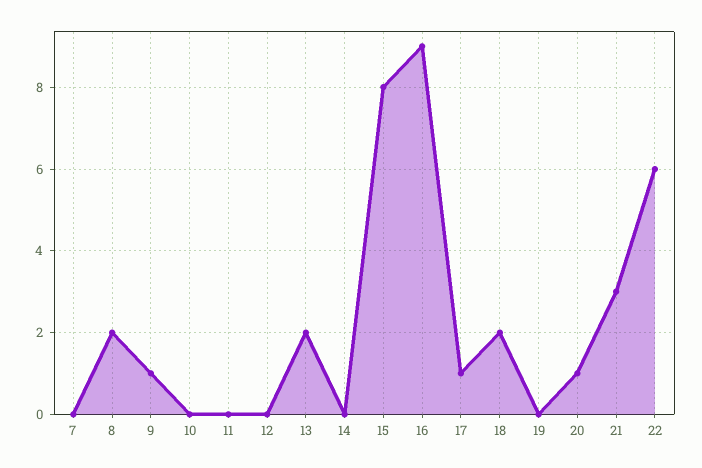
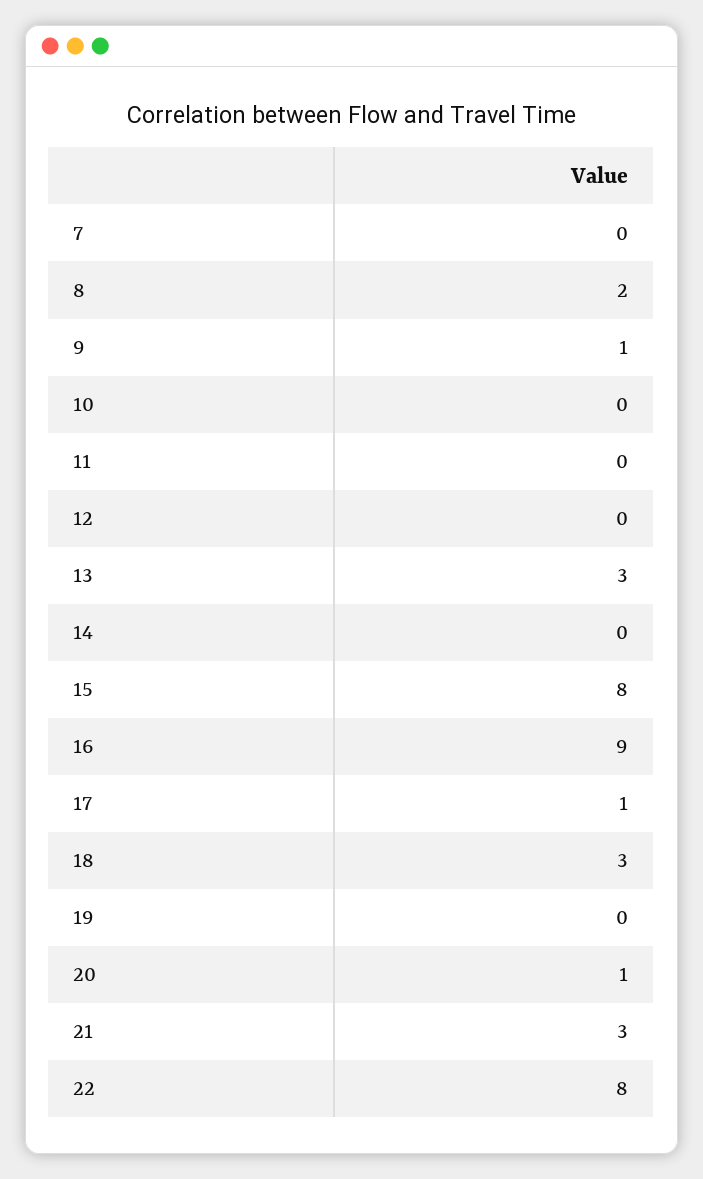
13: 2 -> 3
18: 2 -> 3
22: 6 -> 8

